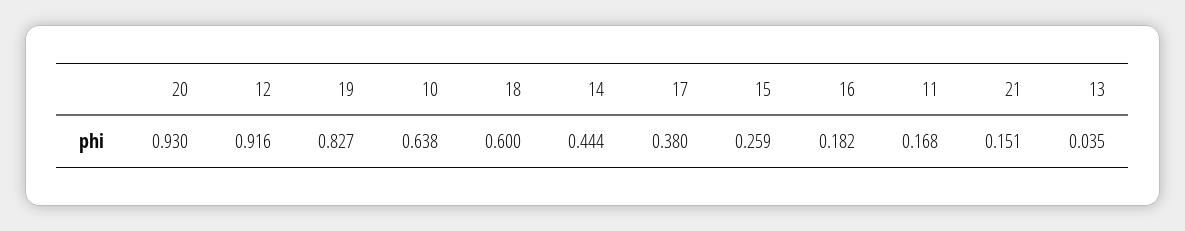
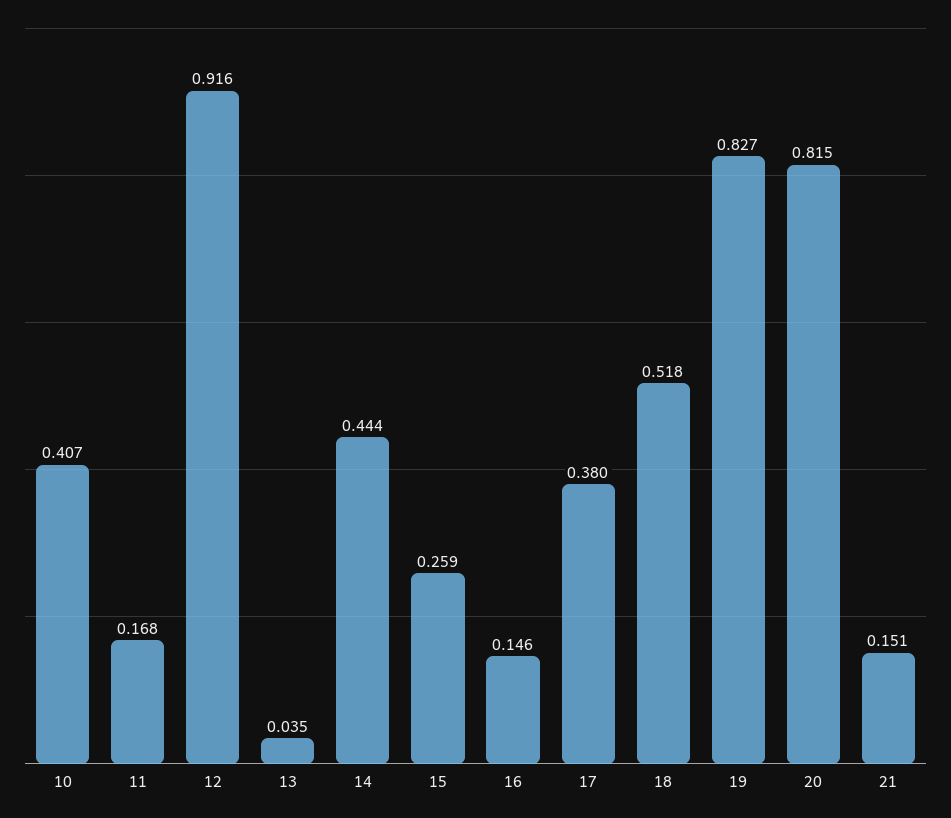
20: 0.93 -> 0.815
10: 0.638 -> 0.407
18: 0.6 -> 0.518
16: 0.182 -> 0.146

